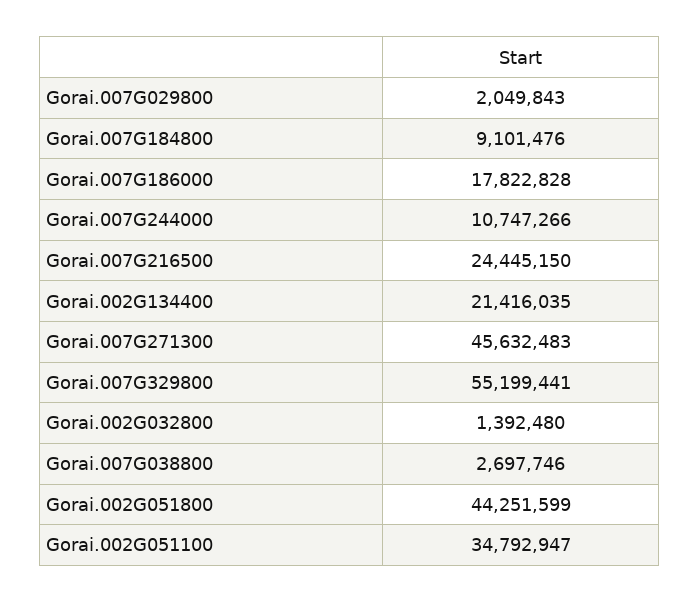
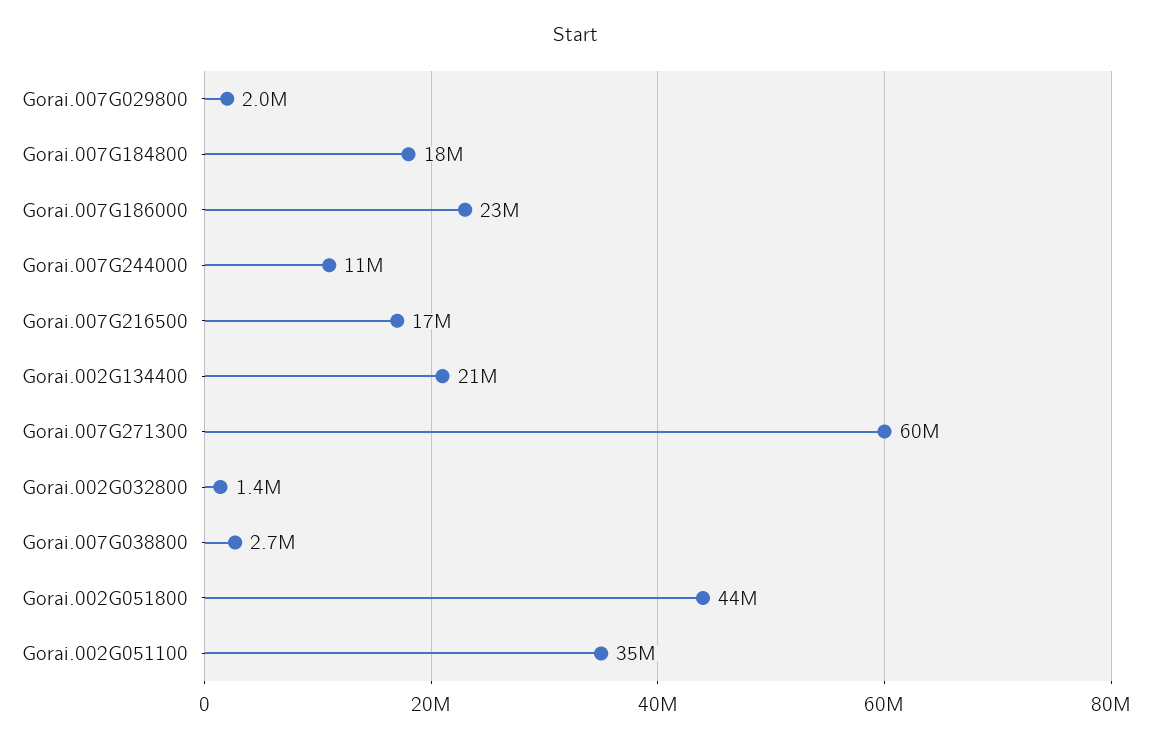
Gorai.007G184800: 9101476 -> 18000000
Gorai.007G186000: 17822828 -> 23000000
Gorai.007G216500: 24445150 -> 17000000
Gorai.007G271300: 45632483 -> 60000000
Gorai.007G329800: 55199441 -> none

